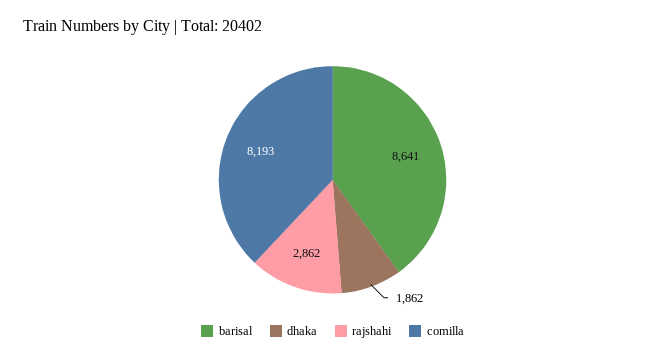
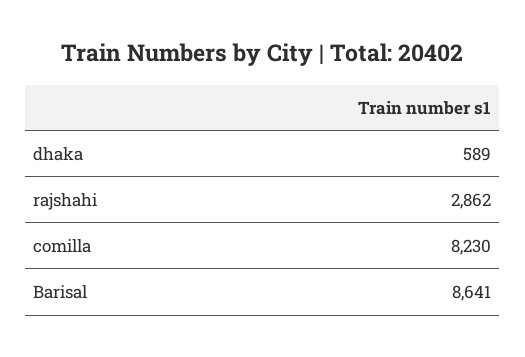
dhaka: 1862 -> 589
comilla: 8193 -> 8230

